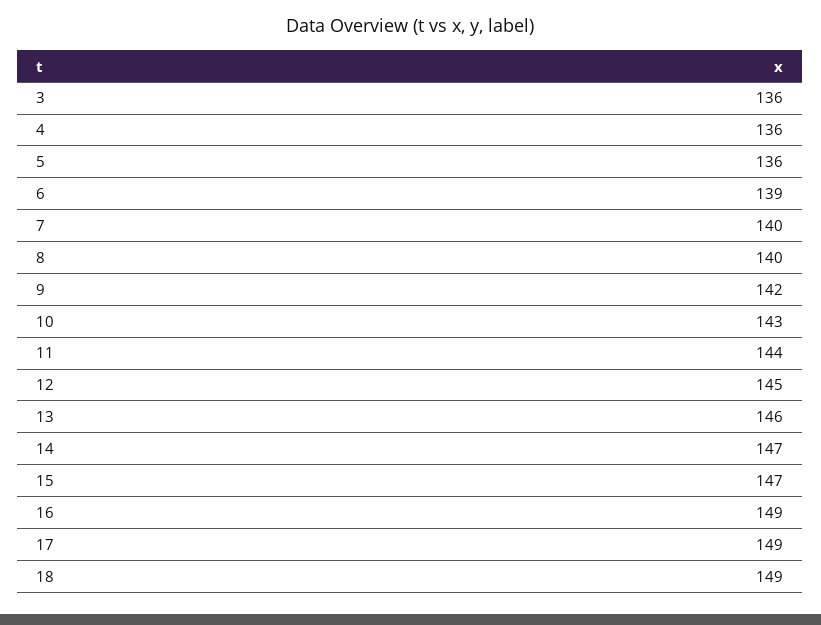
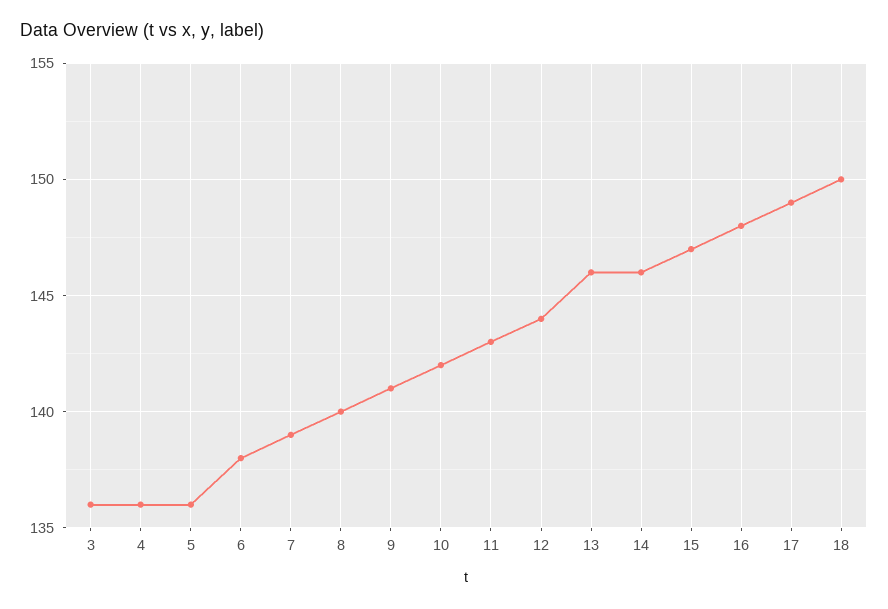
6: 139 -> 138
7: 140 -> 139
9: 142 -> 141
10: 143 -> 142
11: 144 -> 143
12: 145 -> 144
14: 147 -> 146
16: 149 -> 148
18: 149 -> 150

